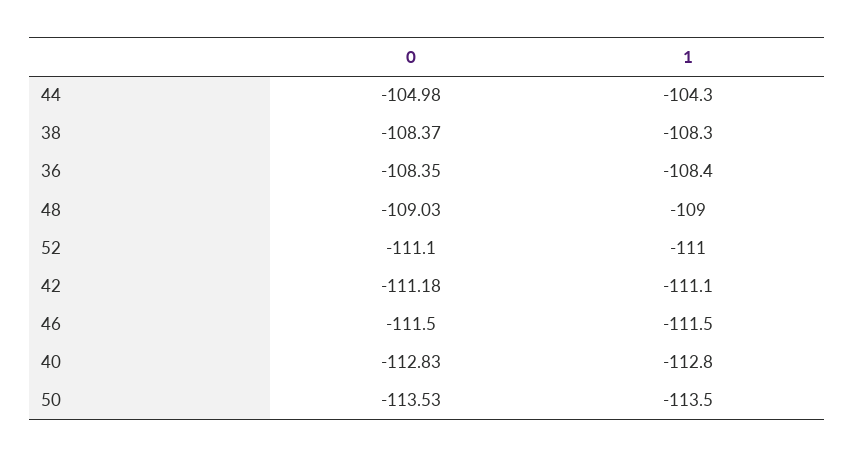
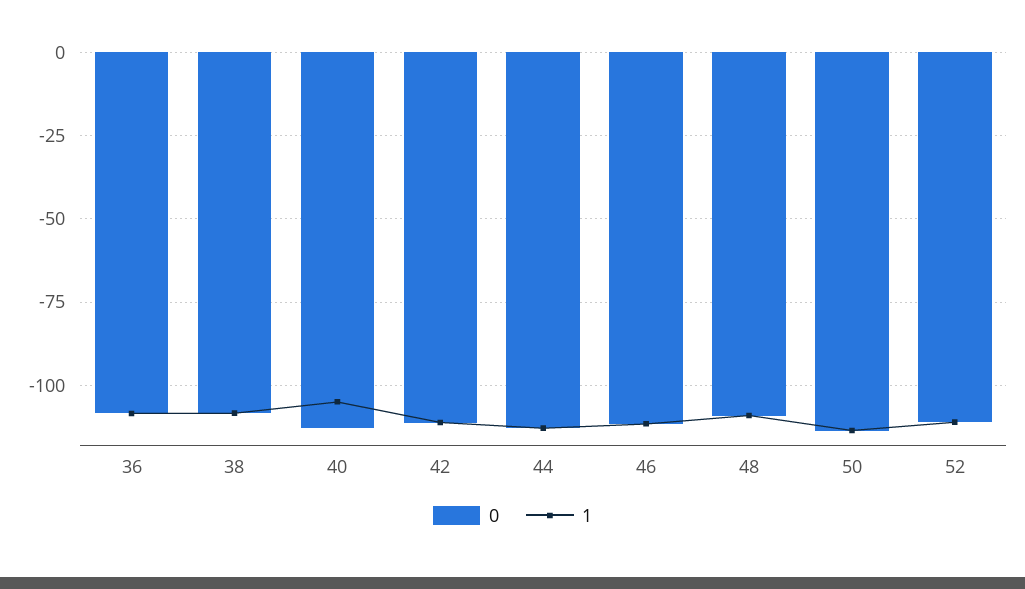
0, 44: -104.98 -> -112.5
1, 44: -104.3 -> -112.5
1, 40: -112.8 -> -105

